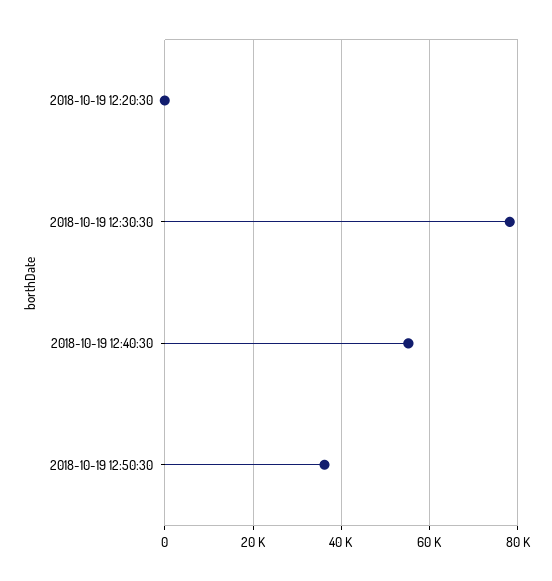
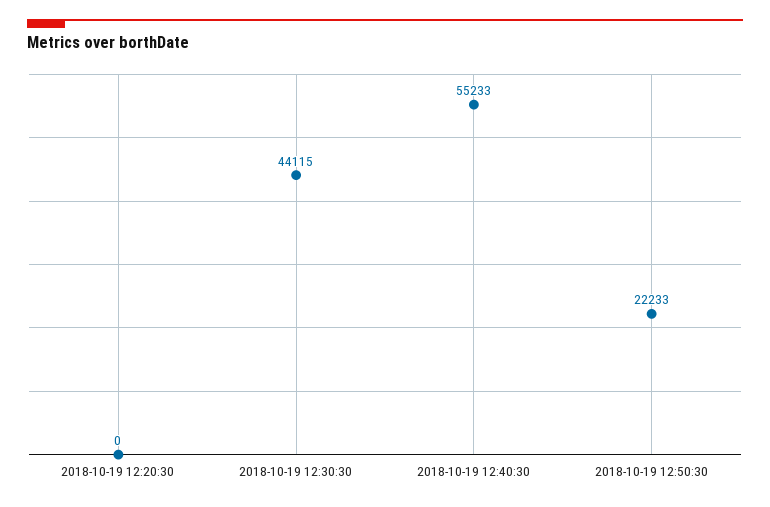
2018-10-19 12:30:30: 78000 -> 44115
2018-10-19 12:50:30: 36000 -> 22233

